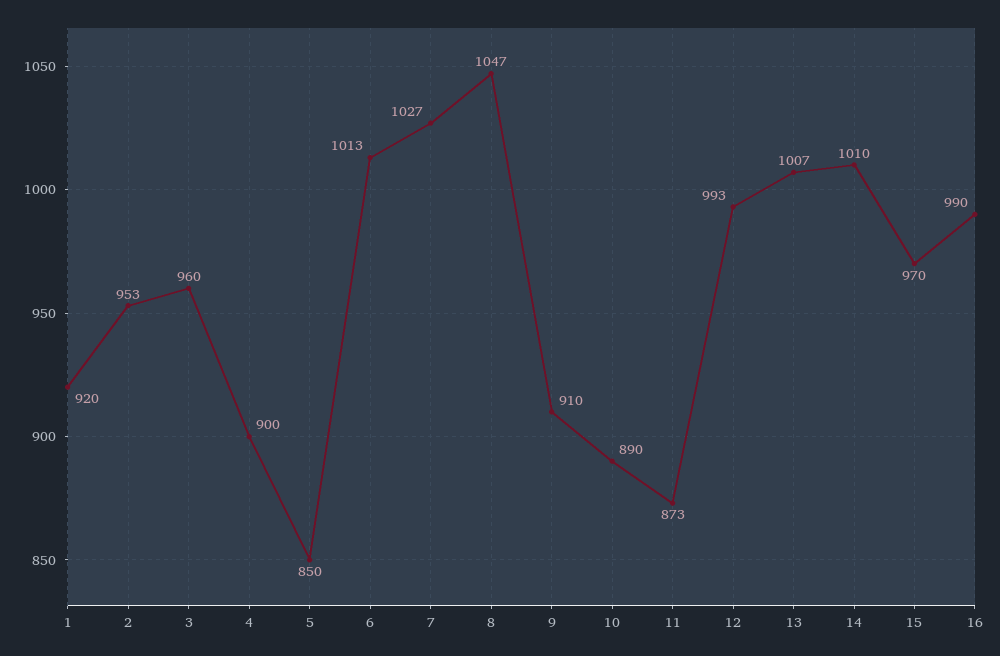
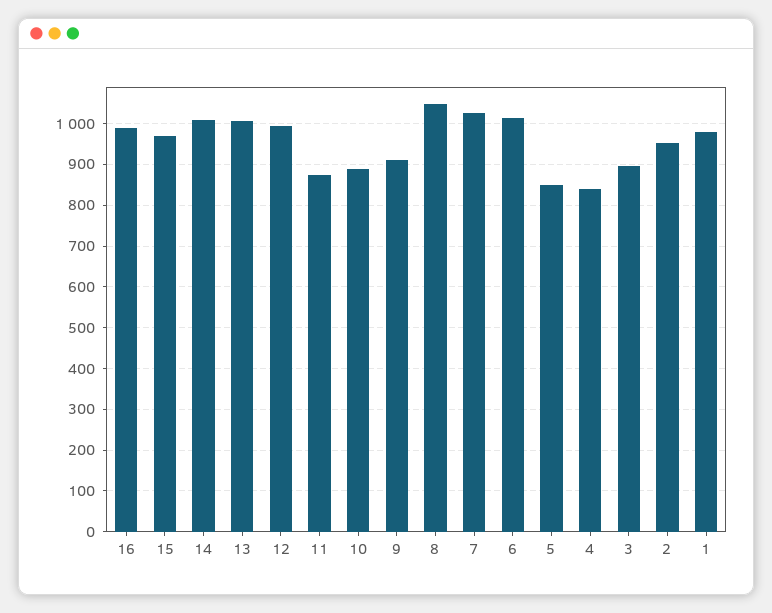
1: 920 -> 980
3: 960 -> 900
4: 900 -> 840

